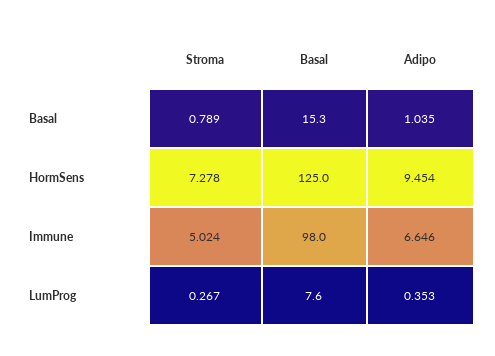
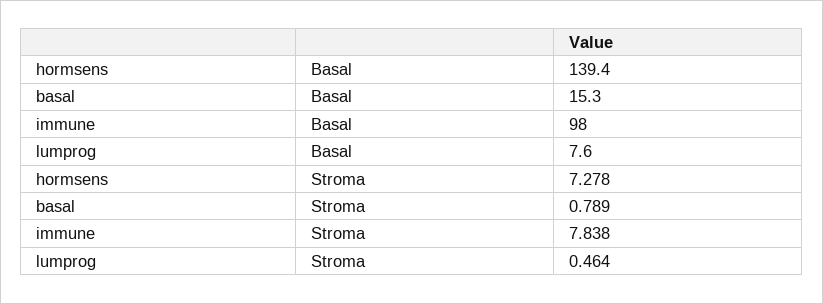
Adipo, Basal: 1.035 -> none
Basal, HormSens: 125 -> 139.4
Adipo, HormSens: 9.454 -> none
Stroma, Immune: 5.024 -> 7.838
Adipo, Immune: 6.646 -> none
Stroma, LumProg: 0.267 -> 0.464
Adipo, LumProg: 0.353 -> none

